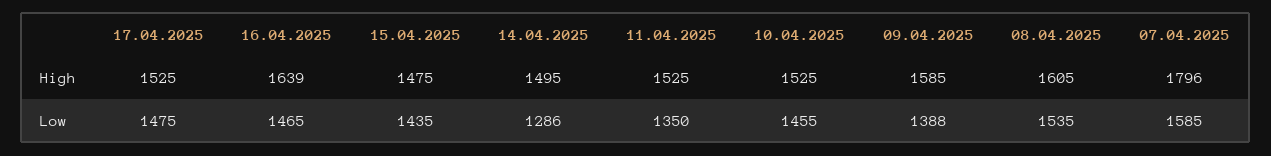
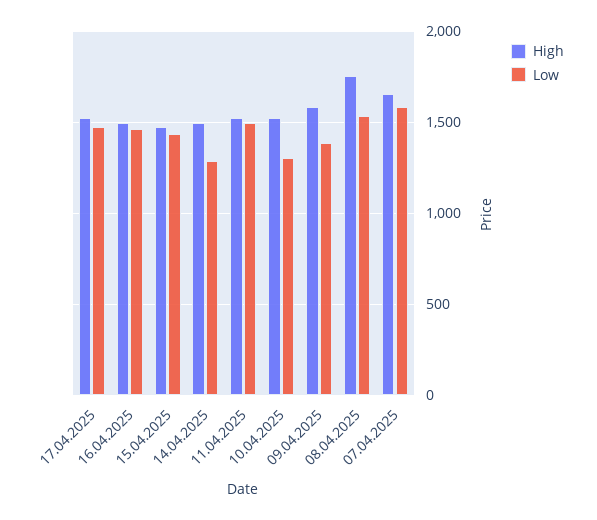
High, 16.04.2025: 1639 -> 1500
High, 08.04.2025: 1605 -> 1750
High, 07.04.2025: 1796 -> 1650
Low, 11.04.2025: 1350 -> 1500
Low, 10.04.2025: 1455 -> 1300

